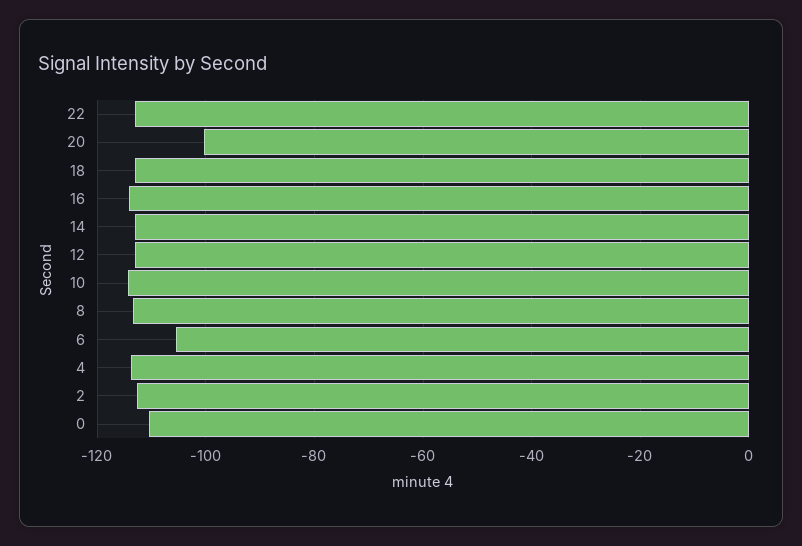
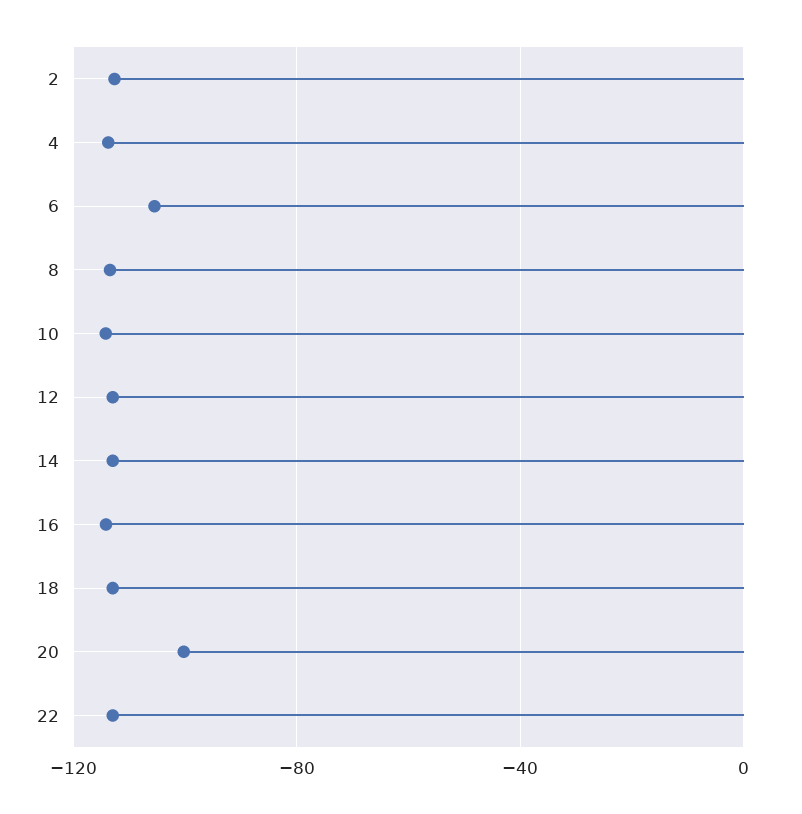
0: -110 -> none

